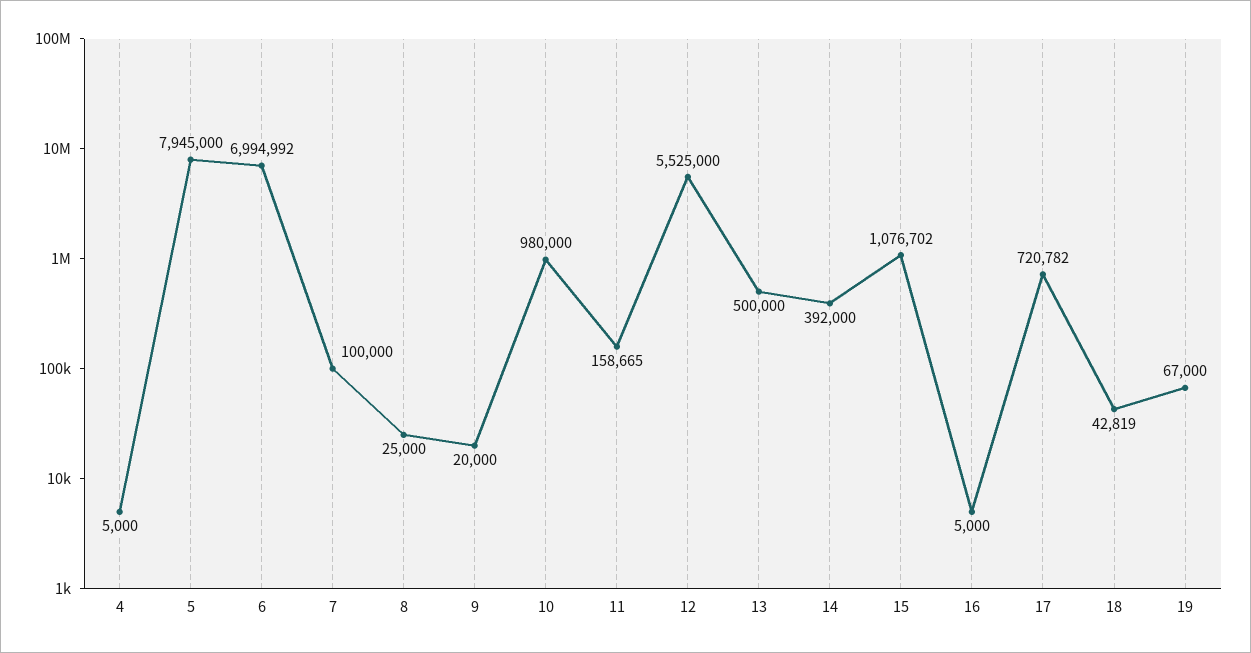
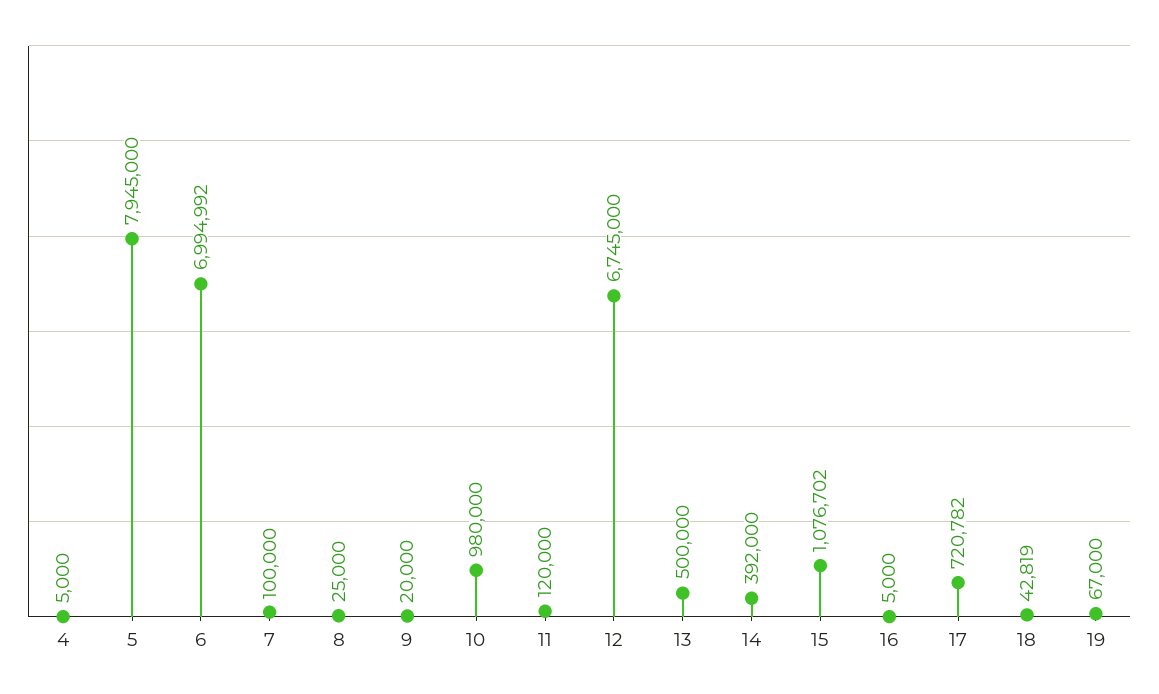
11: 158665 -> 120000
12: 5525000 -> 6745000

